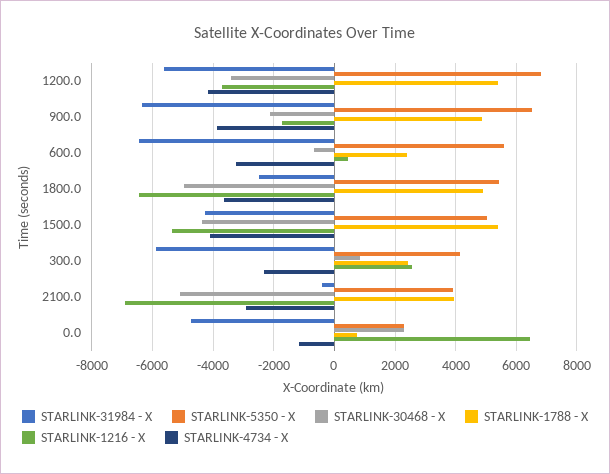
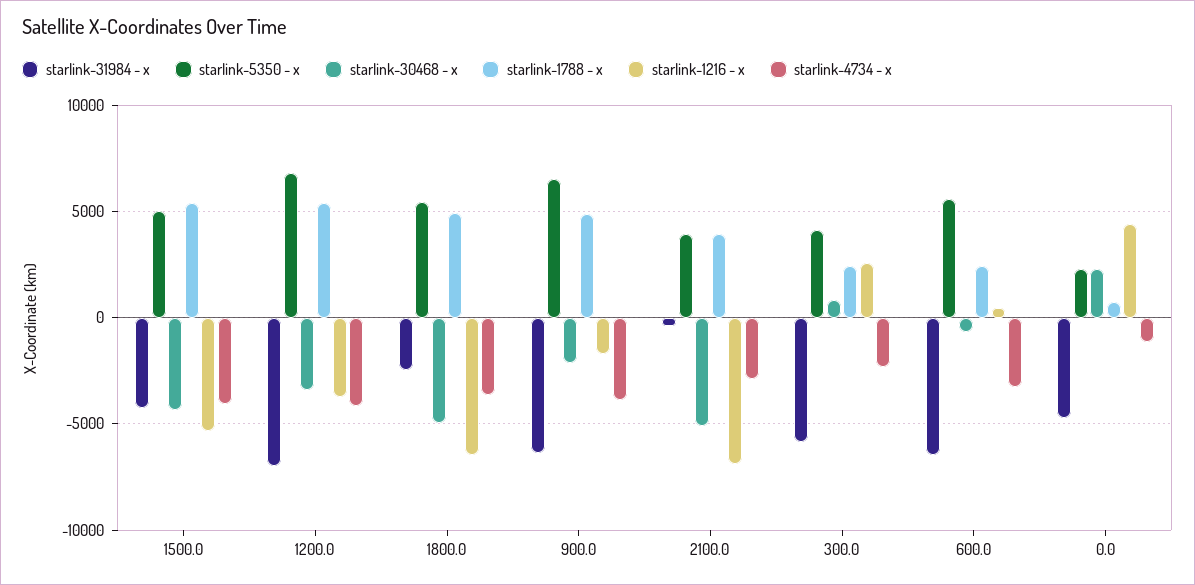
STARLINK-31984 - X, 1200.0: -5600 -> -7000
STARLINK-1216 - X, 0.0: 6400 -> 4500

